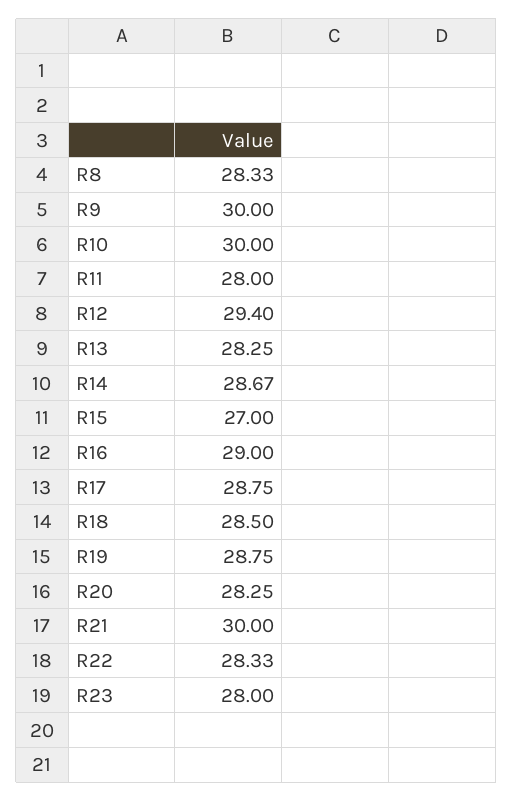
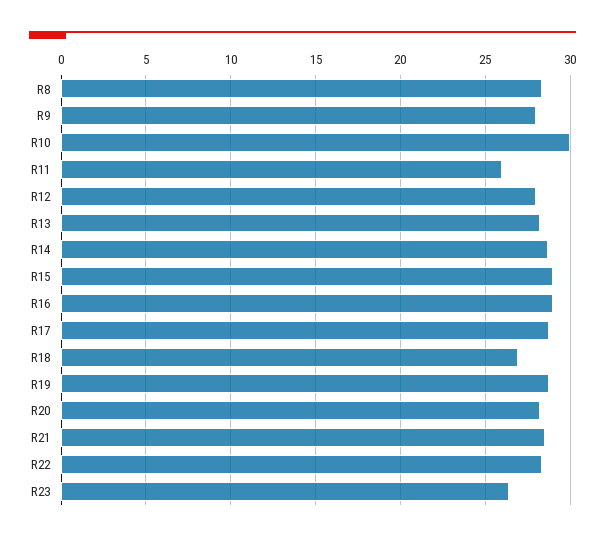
R9: 30 -> 28
R11: 28 -> 26
R12: 29.4 -> 28
R15: 27 -> 29
R18: 28.5 -> 27
R21: 30 -> 28.5
R23: 28 -> 26.5

